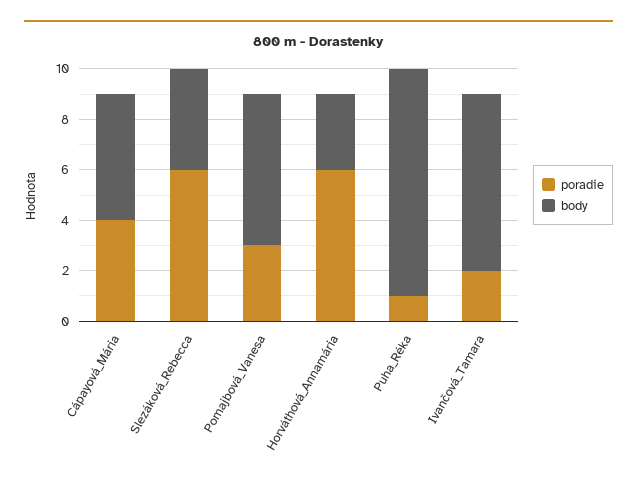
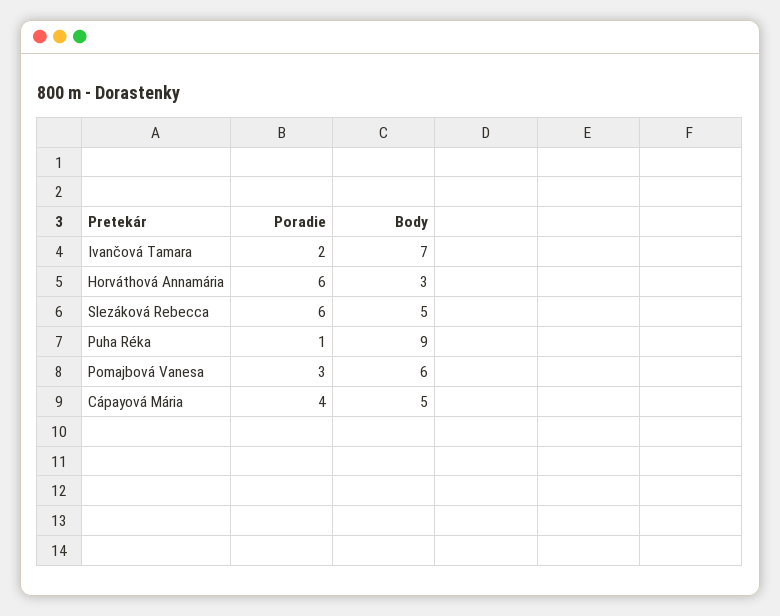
body, Slezáková_Rebecca: 4 -> 5

